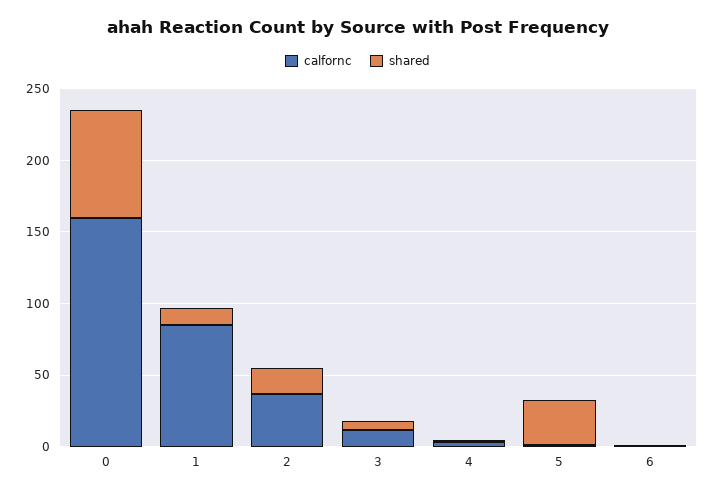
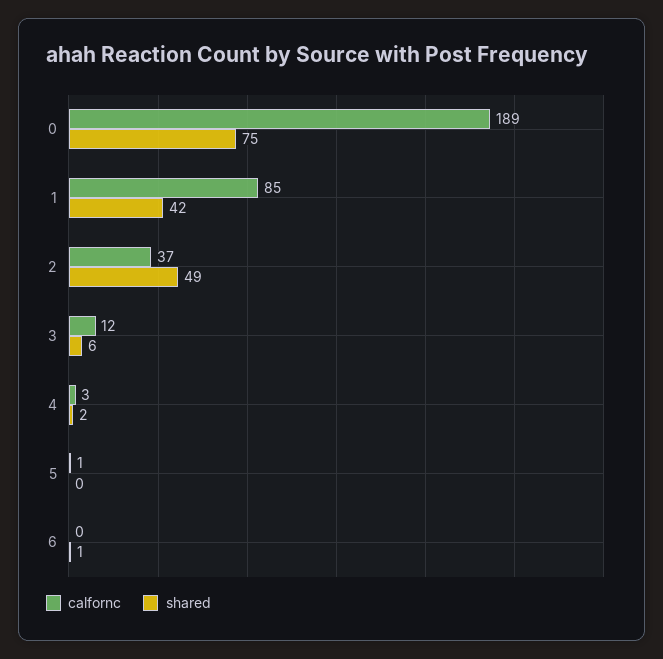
calfornc, 0: 160 -> 189
shared, 1: 10 -> 42
shared, 2: 20 -> 49
shared, 5: 30 -> 0

